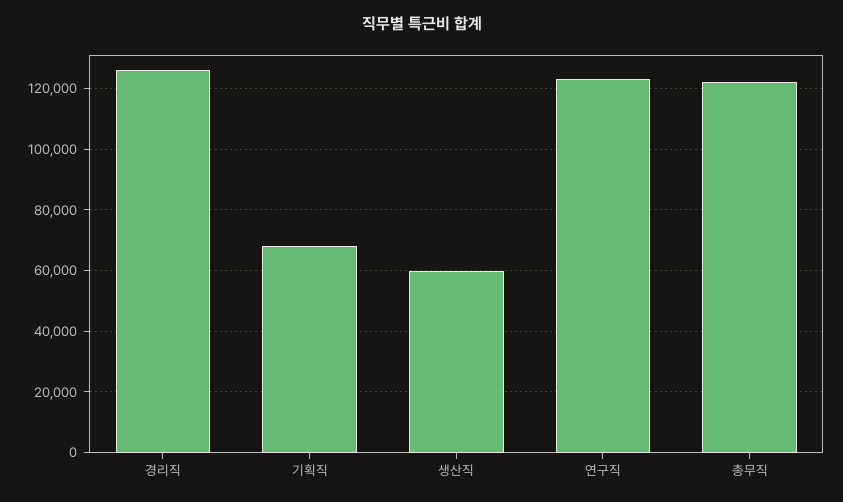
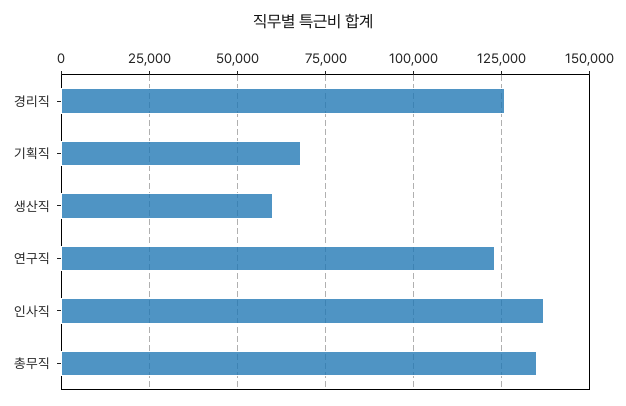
총무직: 122000 -> 135000
인사직: none -> 137500

